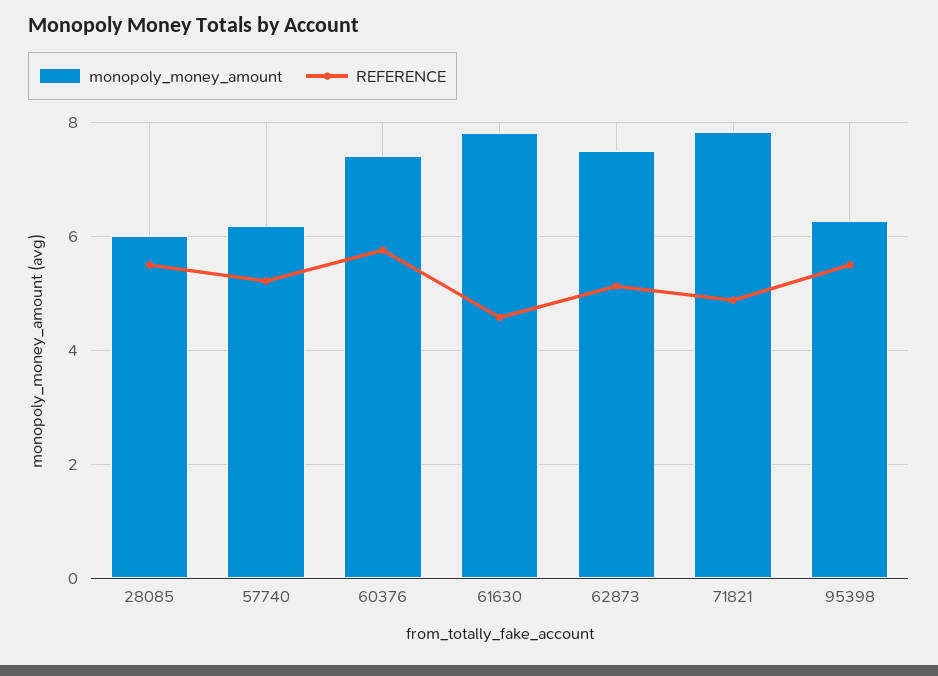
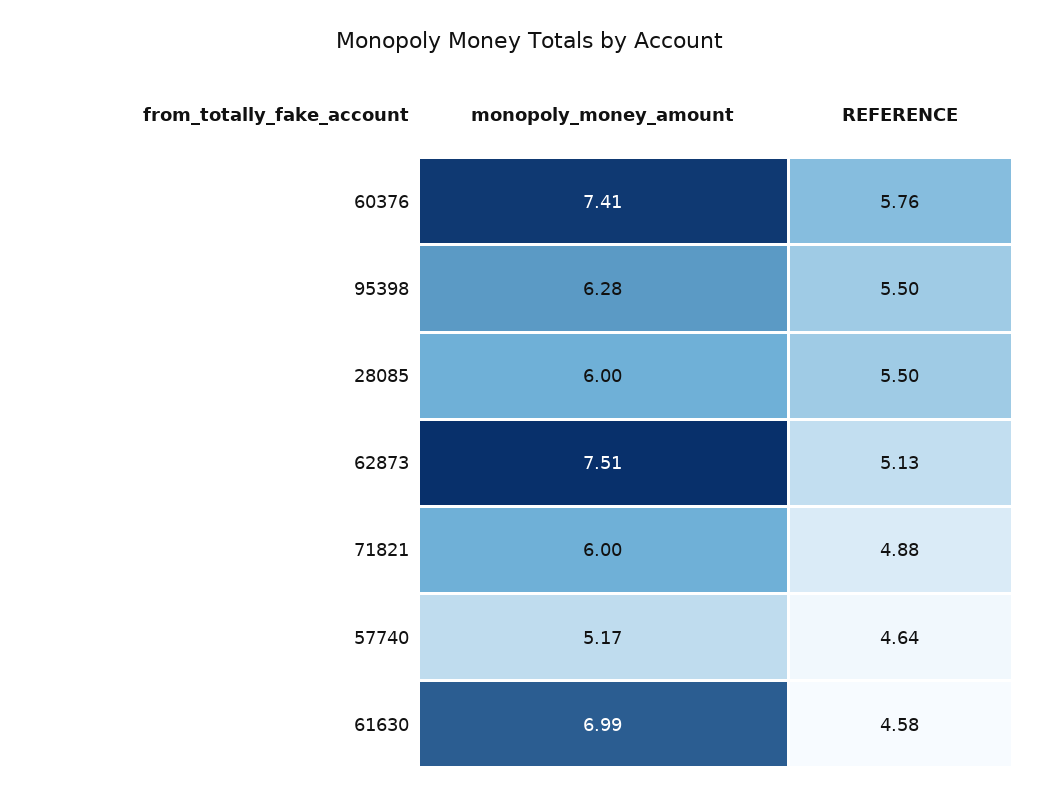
monopoly_money_amount, 57740: 6.2 -> 5.17
REFERENCE, 57740: 5.2 -> 4.64
monopoly_money_amount, 61630: 7.8 -> 6.99
monopoly_money_amount, 71821: 7.8 -> 6

